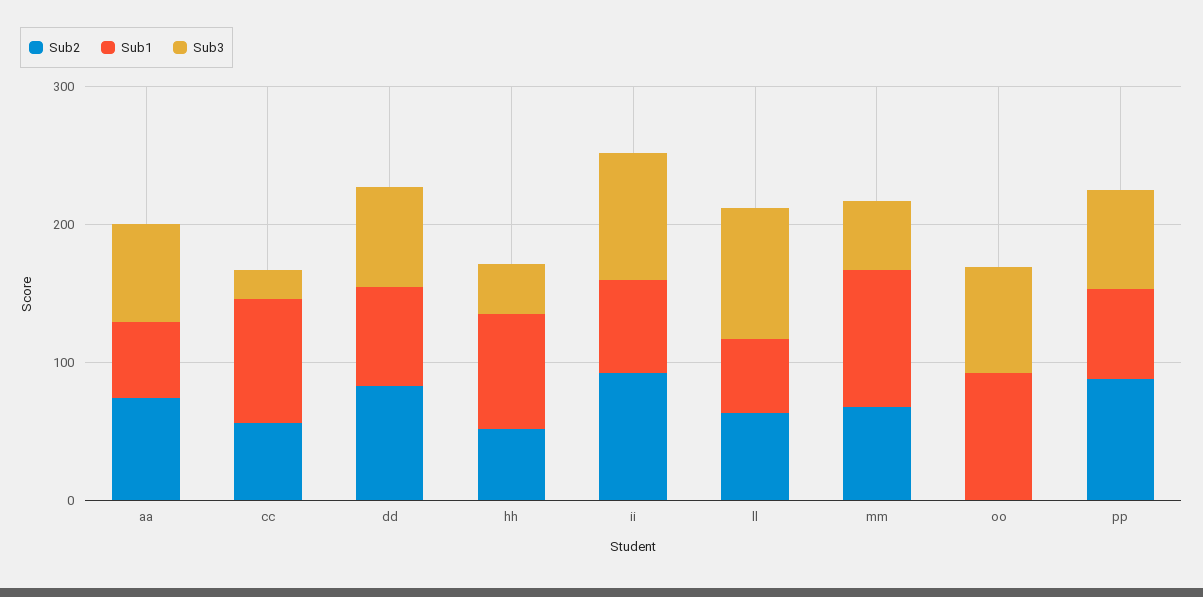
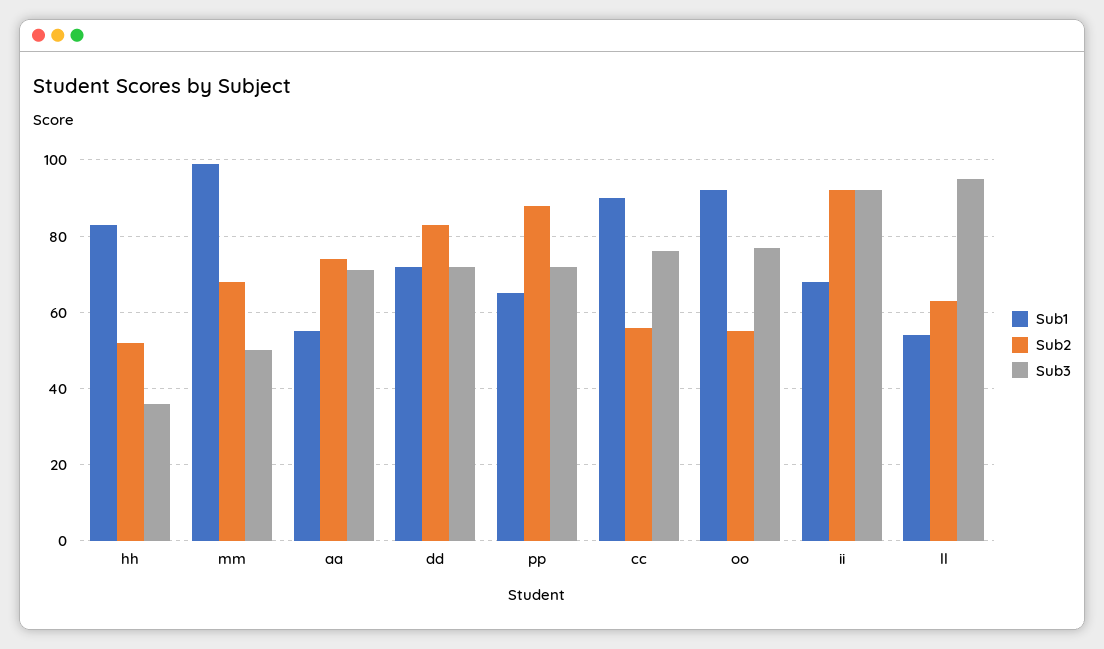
Sub3, cc: 20 -> 75
Sub2, oo: 0 -> 55

